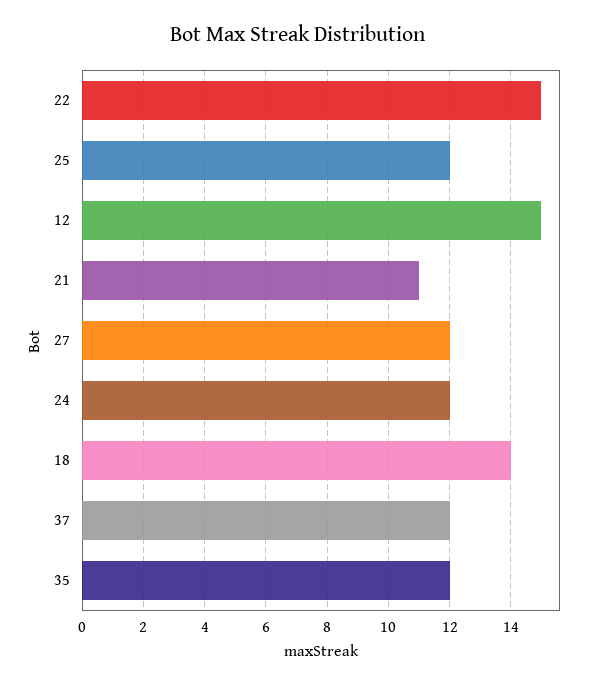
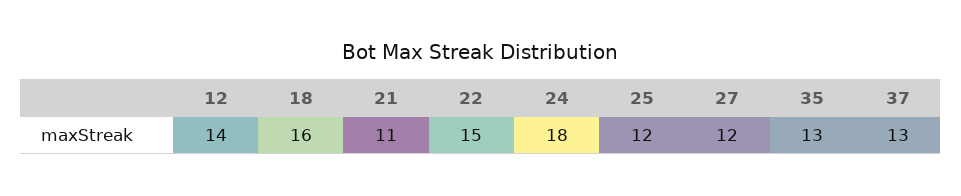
12: 15 -> 14
24: 12 -> 18
18: 14 -> 16
37: 12 -> 13
35: 12 -> 13

